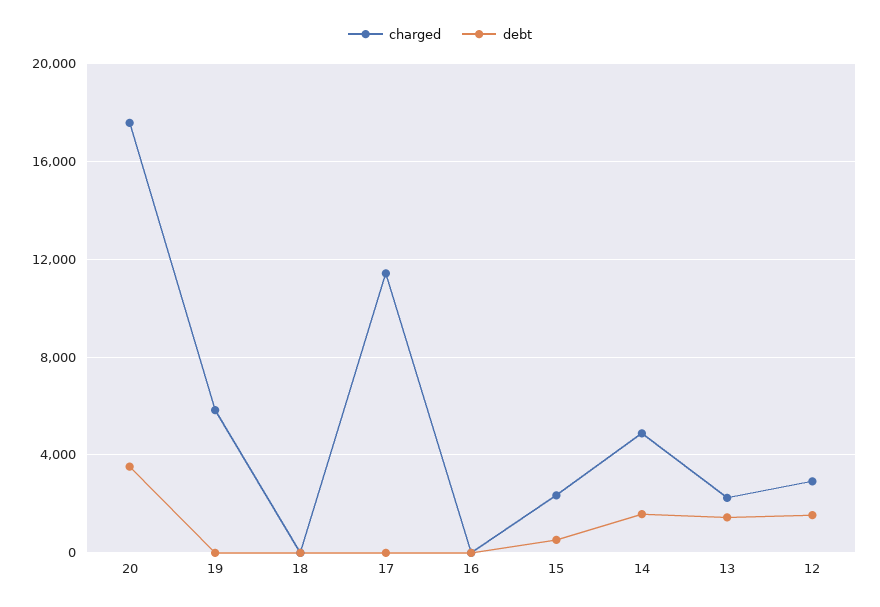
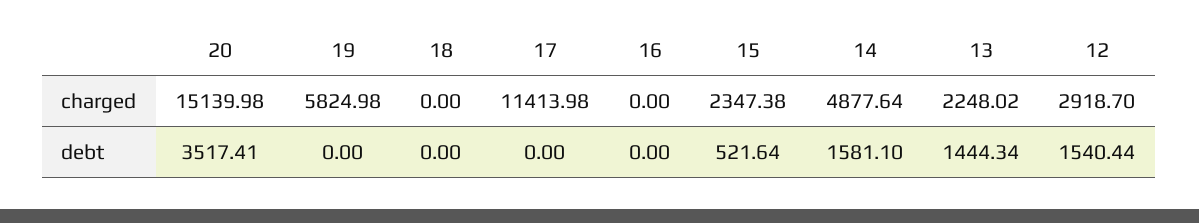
charged, 20: 17500 -> 15139.98

